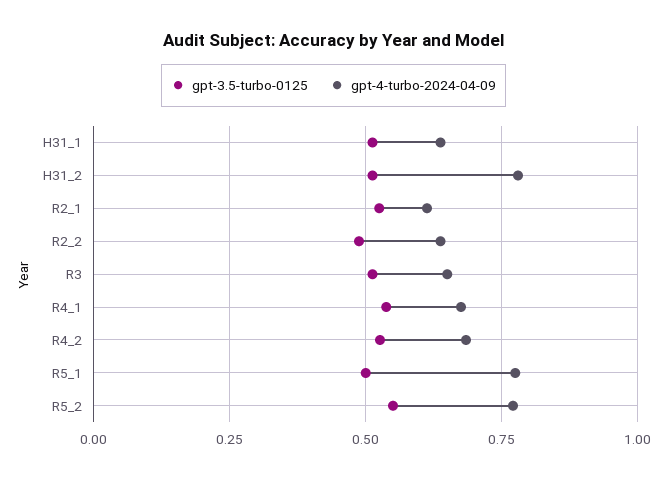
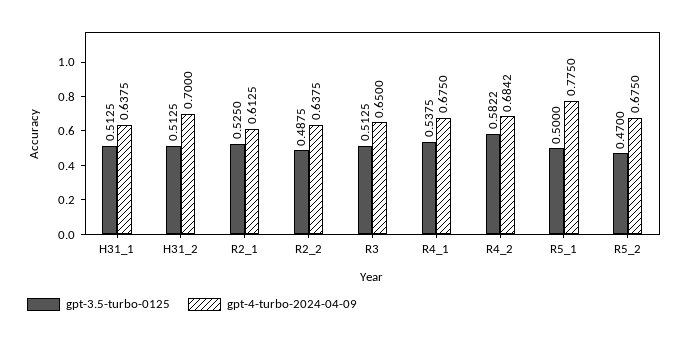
gpt-4-turbo-2024-04-09, H31_2: 0.775 -> 0.7
gpt-3.5-turbo-0125, R4_2: 0.525 -> 0.5822
gpt-3.5-turbo-0125, R5_2: 0.55 -> 0.47
gpt-4-turbo-2024-04-09, R5_2: 0.775 -> 0.675

